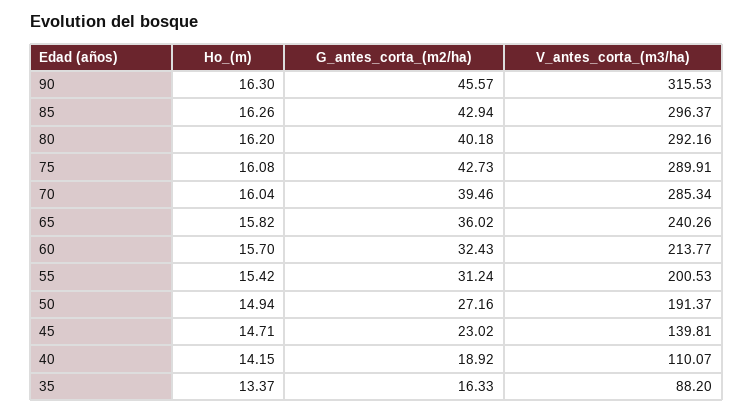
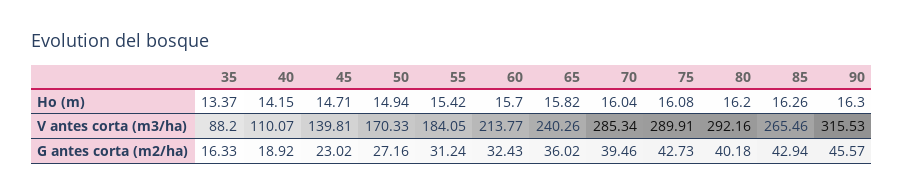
V_antes_corta_(m3/ha), 85: 296.37 -> 265.46
V_antes_corta_(m3/ha), 55: 200.53 -> 184.05
V_antes_corta_(m3/ha), 50: 191.37 -> 170.33

